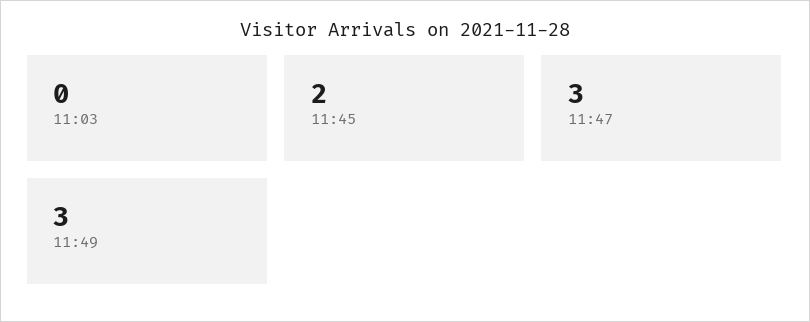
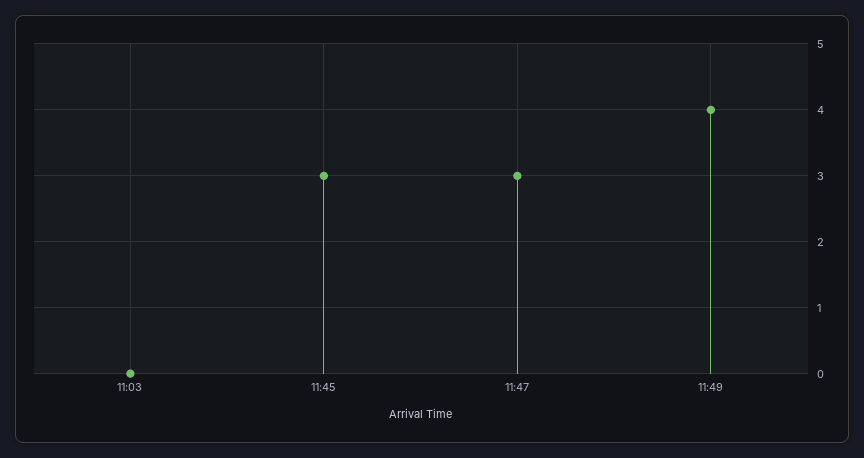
11:45: 2 -> 3
11:49: 3 -> 4

